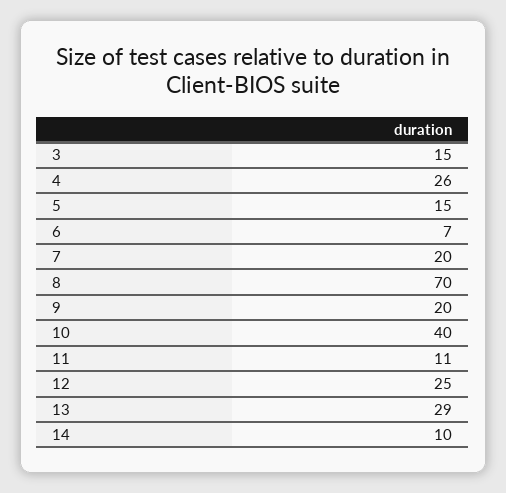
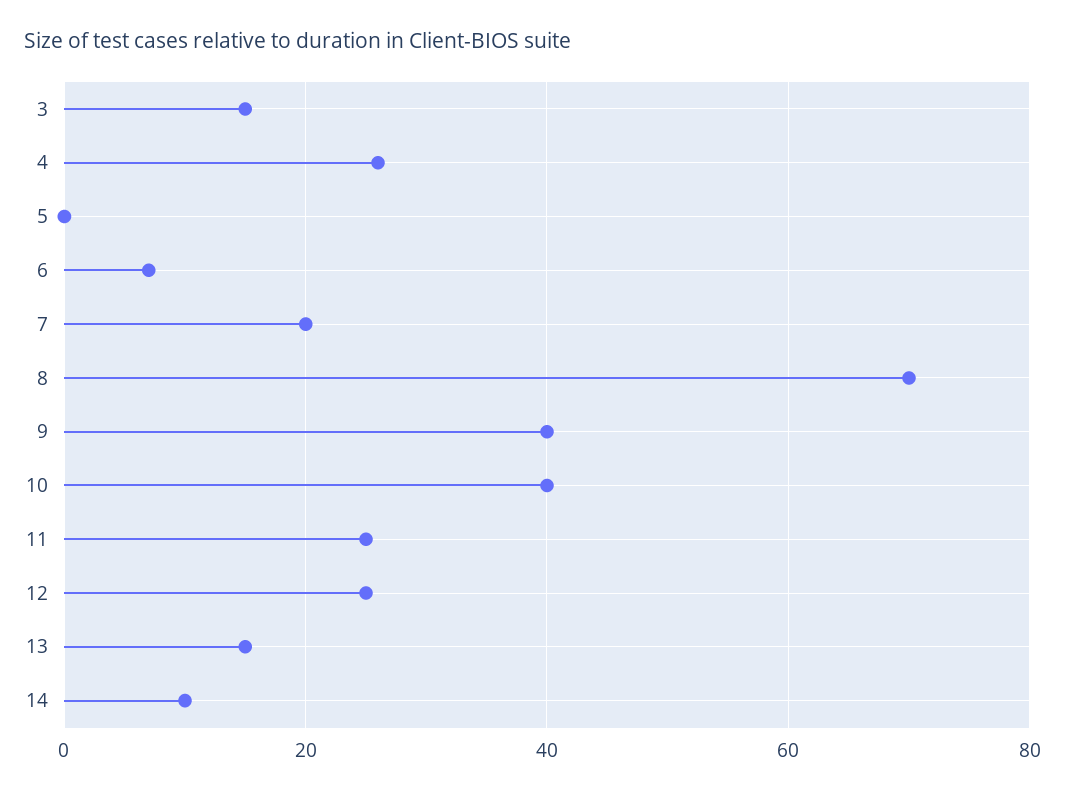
5: 15 -> 0
9: 20 -> 40
11: 11 -> 25
13: 29 -> 15

